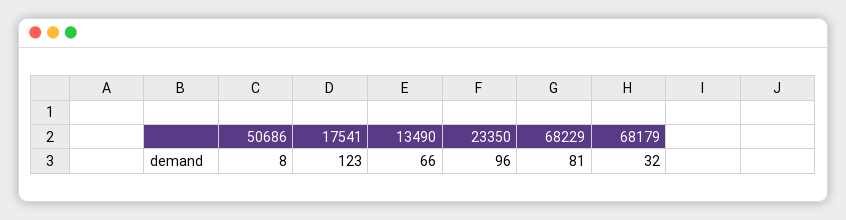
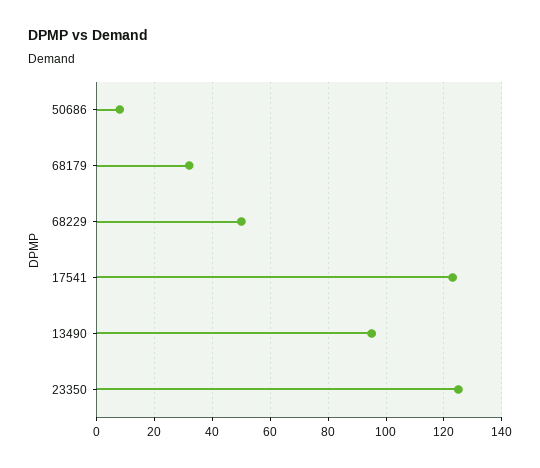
13490: 66 -> 95
23350: 96 -> 125
68229: 81 -> 50

